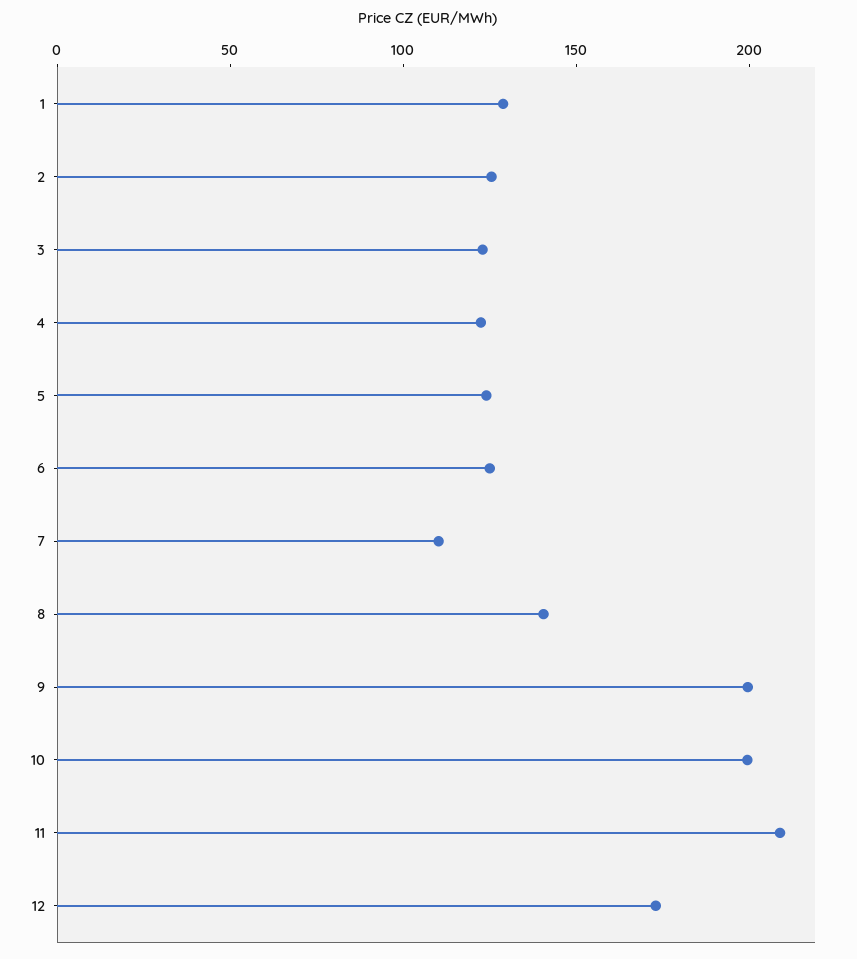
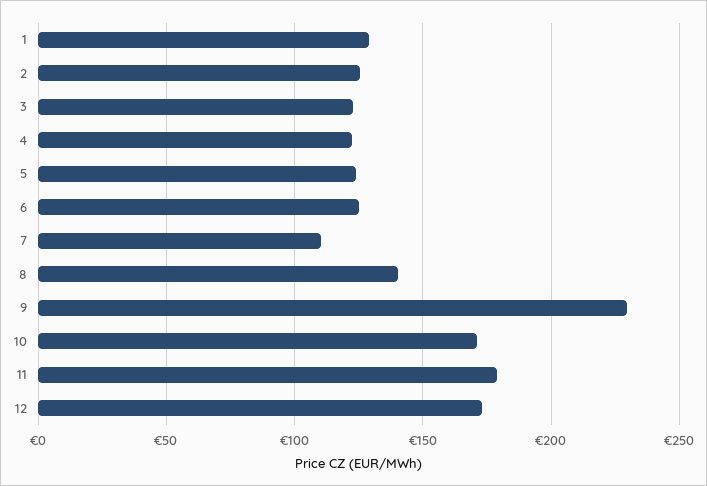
9: 200 -> 230
10: 200 -> 170
11: 210 -> 180

